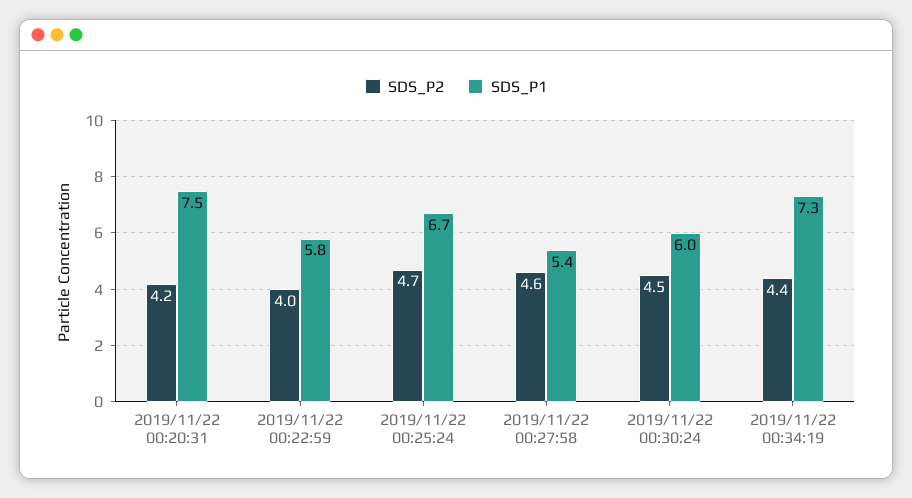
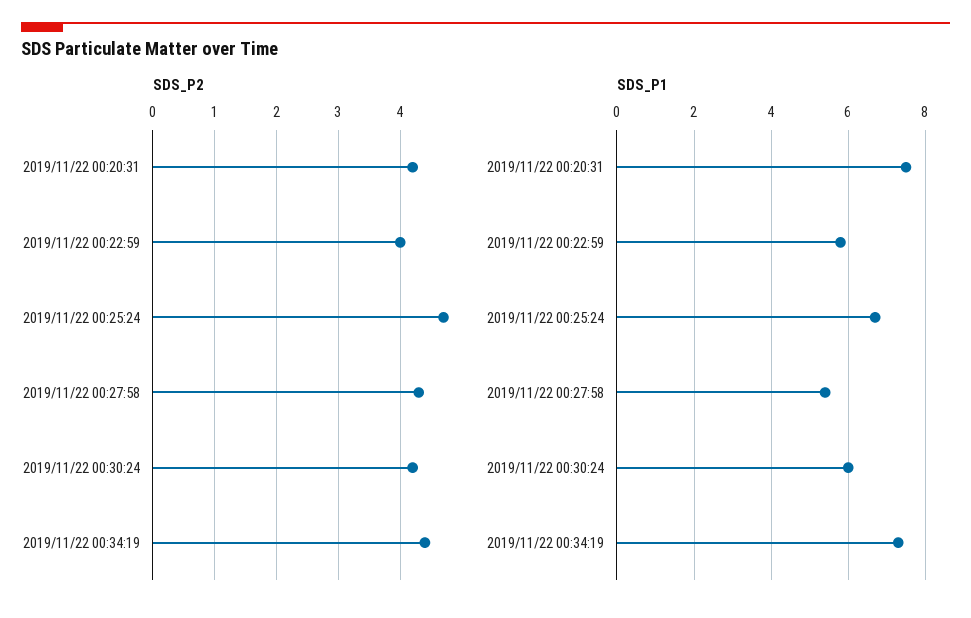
SDS_P2, 2019/11/22 00:27:58: 4.6 -> 4.3
SDS_P2, 2019/11/22 00:30:24: 4.5 -> 4.2

